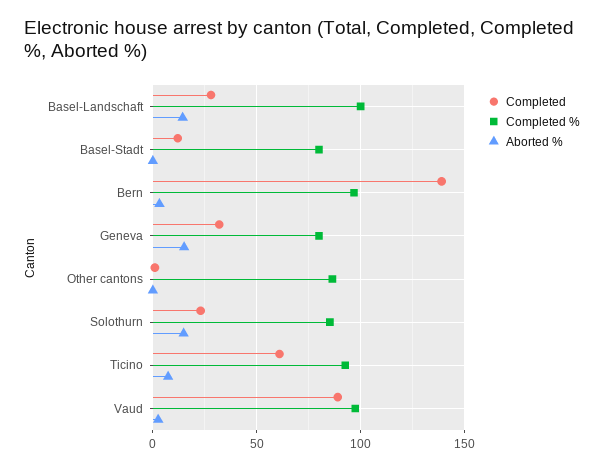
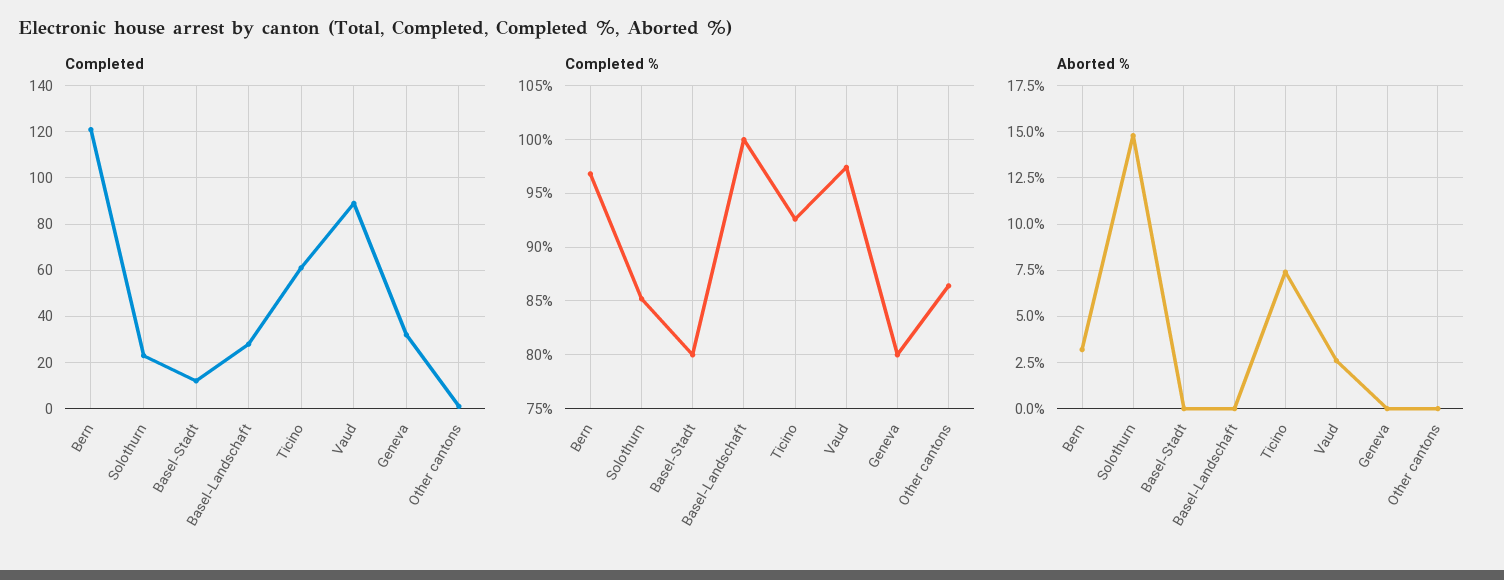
Aborted %, Basel-Landschaft: 15 -> 0
Completed, Bern: 140 -> 120
Aborted %, Geneva: 15 -> 0

